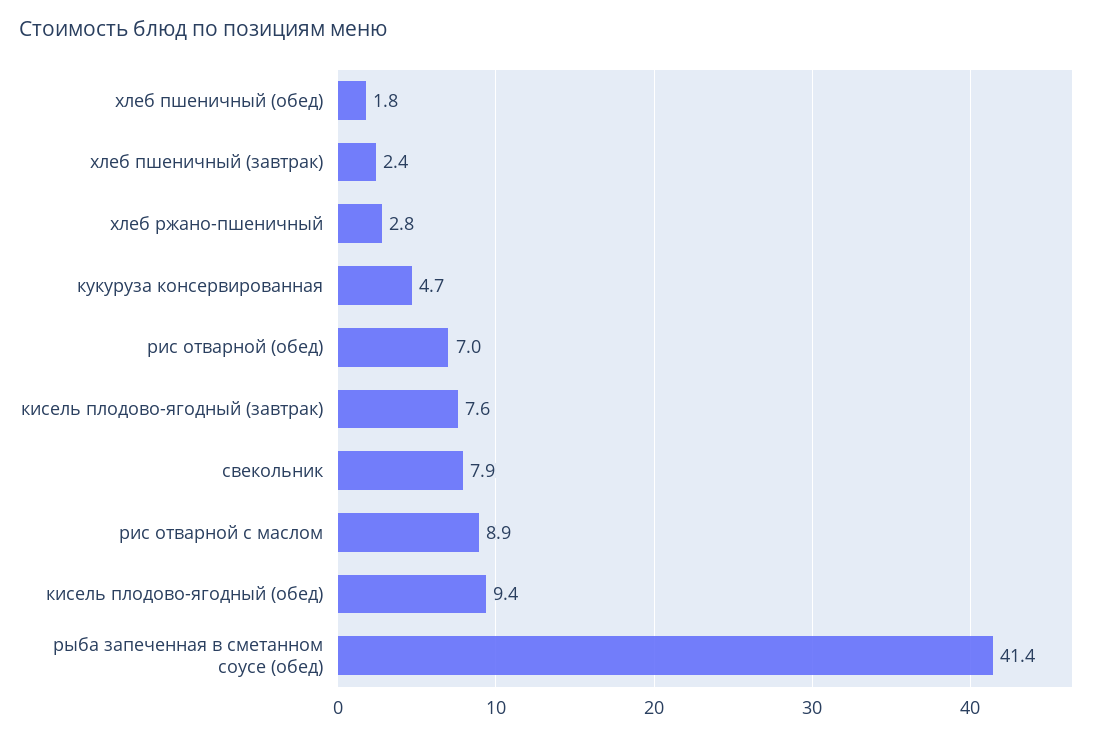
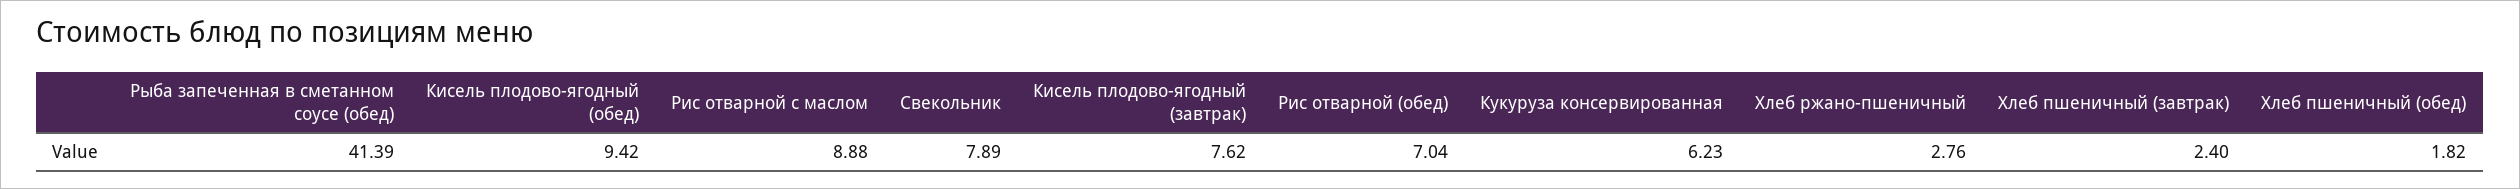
кукуруза консервированная: 4.7 -> 6.23

